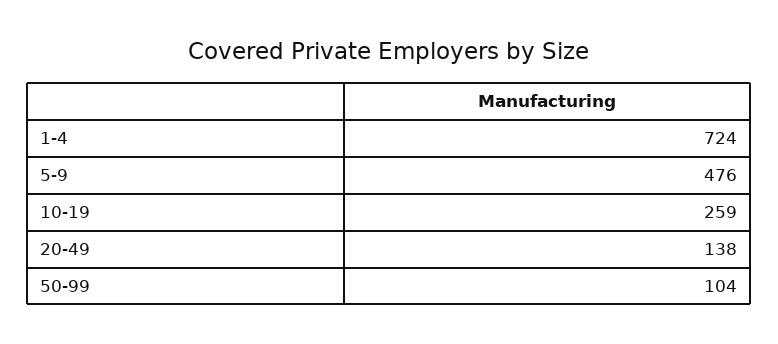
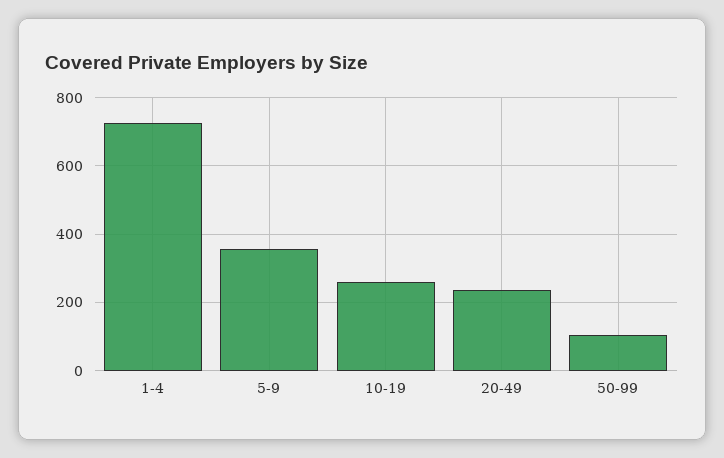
5-9: 476 -> 360
20-49: 138 -> 240

